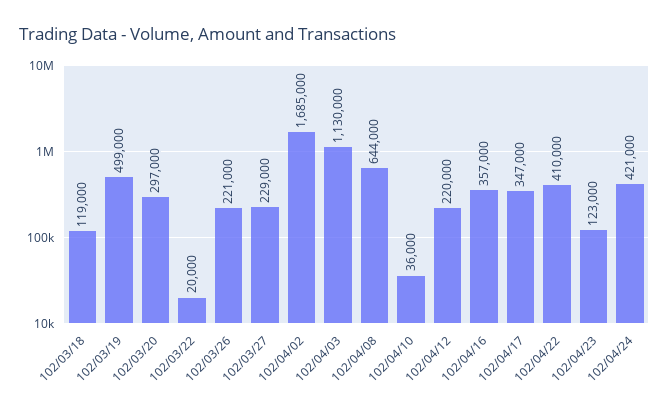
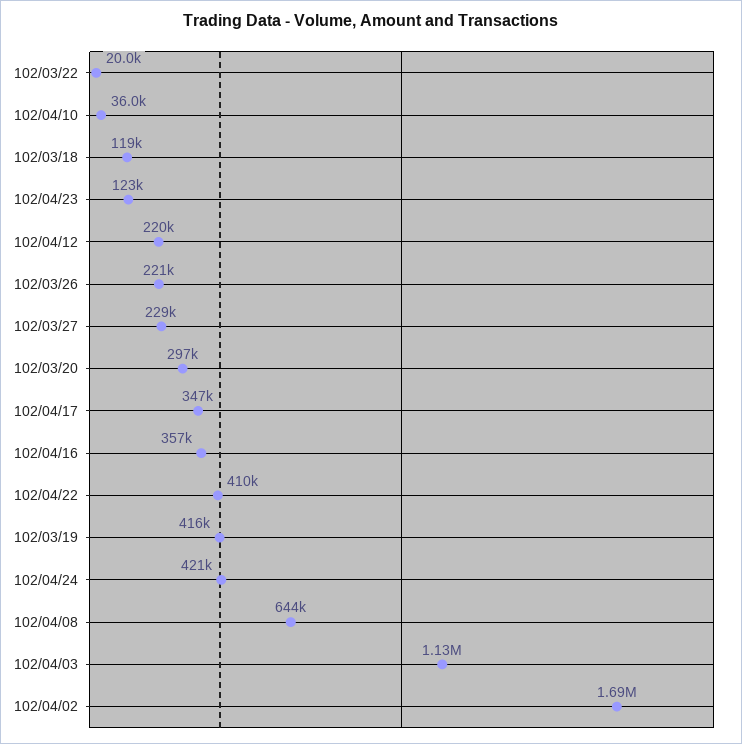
102/03/19: 499000 -> 416000

